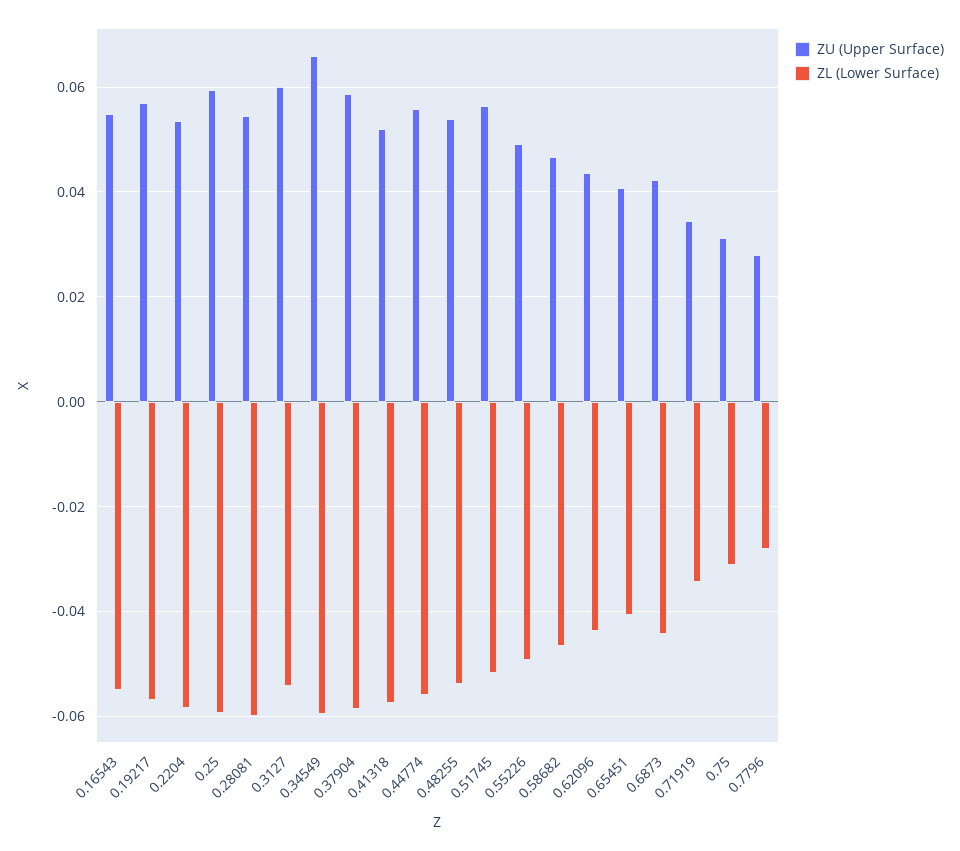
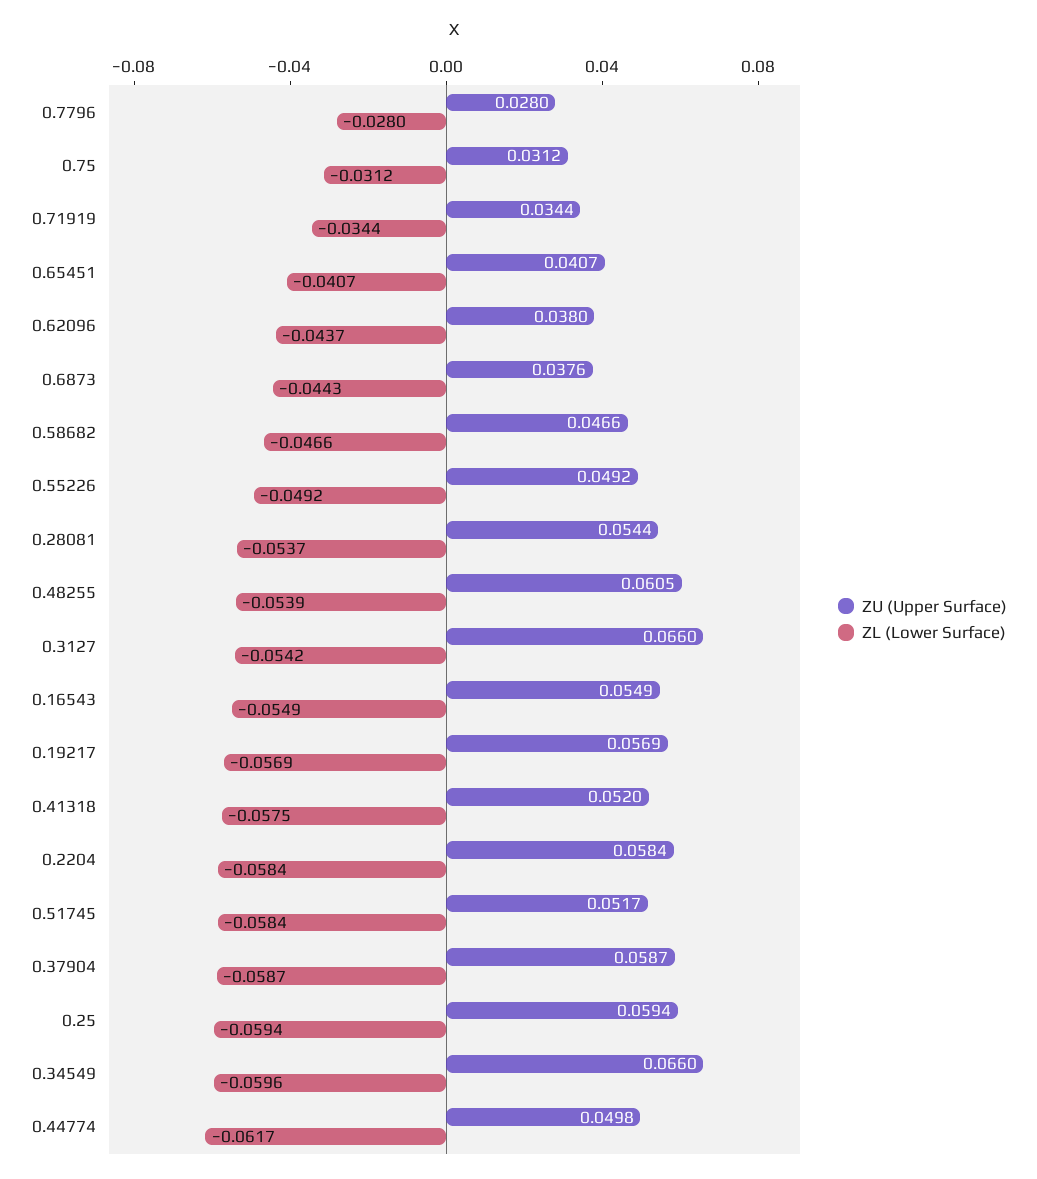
ZU (Upper Surface), 0.2204: 0.054 -> 0.0584
ZL (Lower Surface), 0.28081: -0.06 -> -0.0537
ZU (Upper Surface), 0.3127: 0.06 -> 0.066
ZU (Upper Surface), 0.44774: 0.056 -> 0.0498
ZL (Lower Surface), 0.44774: -0.056 -> -0.0617
ZU (Upper Surface), 0.48255: 0.054 -> 0.0605
ZU (Upper Surface), 0.51745: 0.056 -> 0.0517
ZL (Lower Surface), 0.51745: -0.052 -> -0.0584
ZU (Upper Surface), 0.62096: 0.044 -> 0.038
ZU (Upper Surface), 0.6873: 0.042 -> 0.0376

